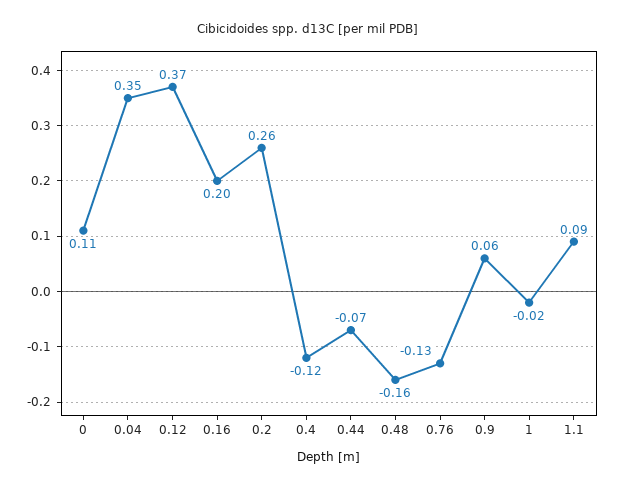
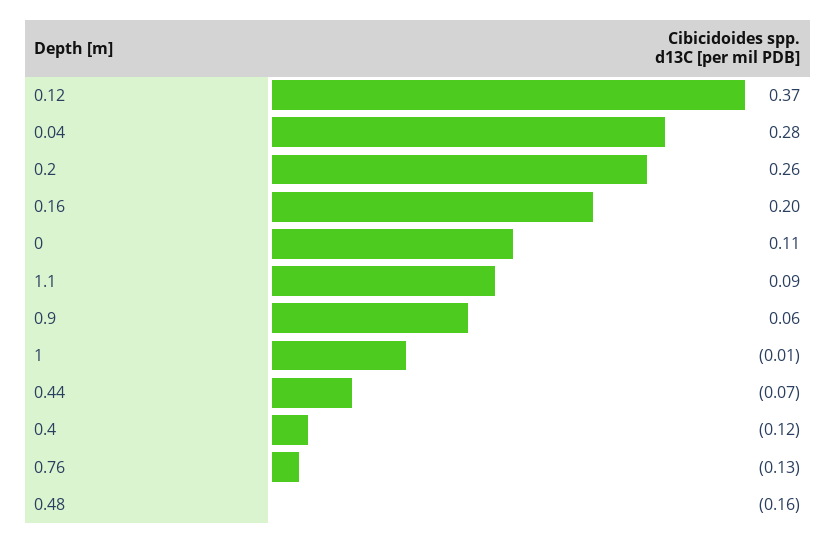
0.04: 0.35 -> 0.28
1: -0.02 -> -0.01

